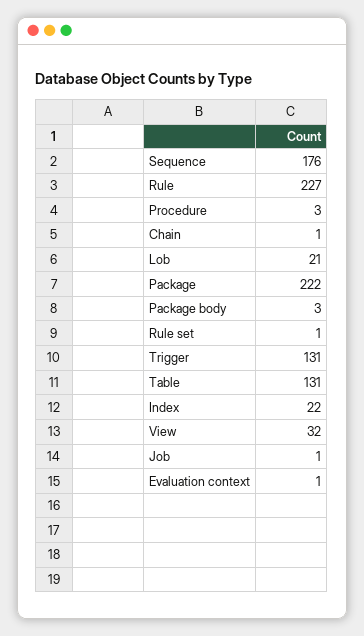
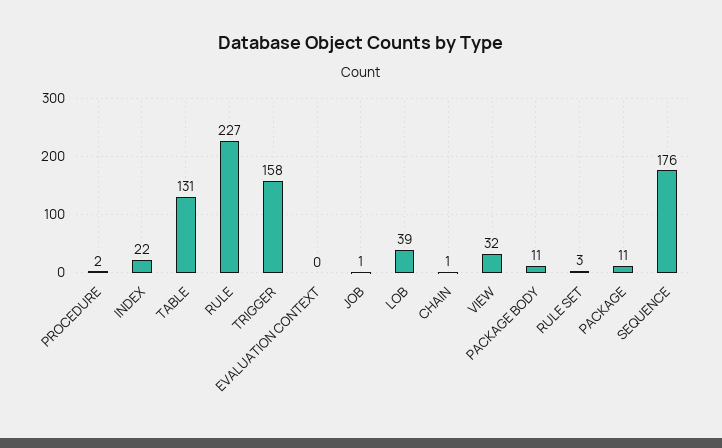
Procedure: 3 -> 2
Lob: 21 -> 39
Package: 222 -> 11
Package body: 3 -> 11
Rule set: 1 -> 3
Trigger: 131 -> 158
Evaluation context: 1 -> 0

